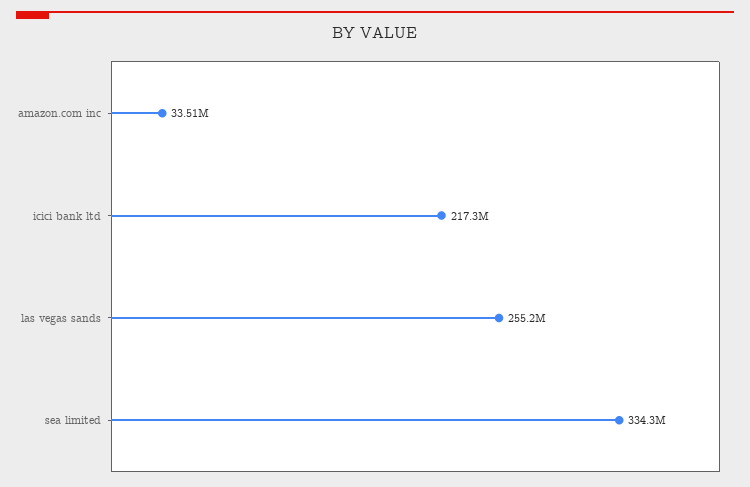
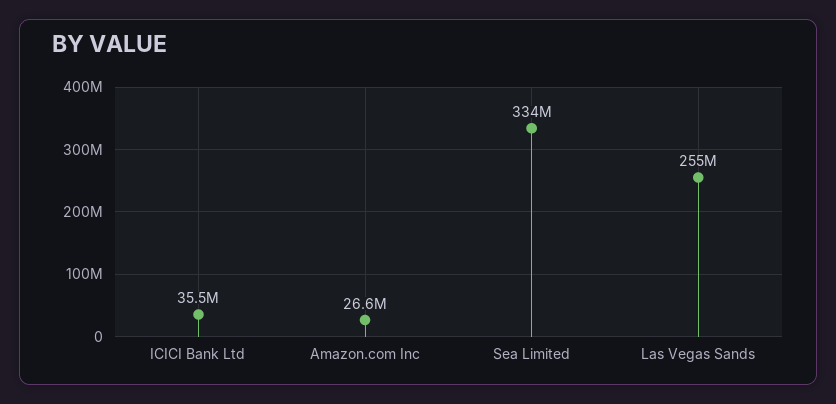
amazon.com inc: 33510000 -> 26600000
icici bank ltd: 217300000 -> 35500000

